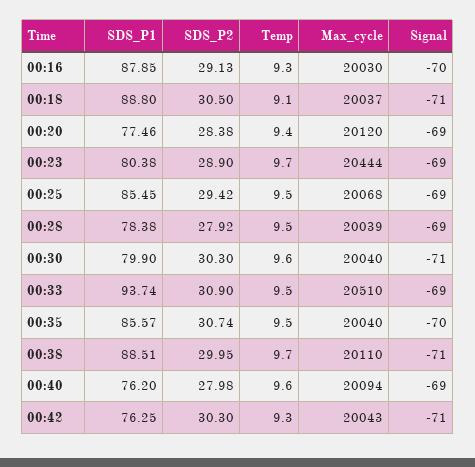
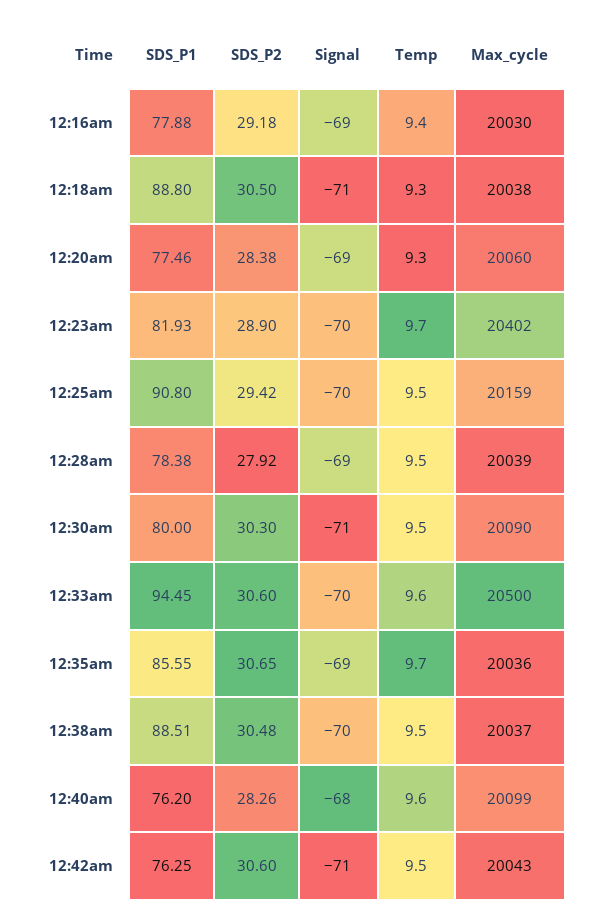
SDS_P1, 00:16: 87.85 -> 77.88
SDS_P2, 00:16: 29.13 -> 29.18
Temp, 00:16: 9.3 -> 9.4
Signal, 00:16: -70 -> -69
Temp, 00:18: 9.1 -> 9.3
Max_cycle, 00:18: 20037 -> 20038
Temp, 00:20: 9.4 -> 9.3
Max_cycle, 00:20: 20120 -> 20060
SDS_P1, 00:23: 80.38 -> 81.93
Max_cycle, 00:23: 20444 -> 20402
Signal, 00:23: -69 -> -70
SDS_P1, 00:25: 85.45 -> 90.8
Max_cycle, 00:25: 20068 -> 20159
Signal, 00:25: -69 -> -70
SDS_P1, 00:30: 79.9 -> 80
Temp, 00:30: 9.6 -> 9.5
Max_cycle, 00:30: 20040 -> 20090
SDS_P1, 00:33: 93.74 -> 94.45
SDS_P2, 00:33: 30.9 -> 30.6
Temp, 00:33: 9.5 -> 9.6
Max_cycle, 00:33: 20510 -> 20500
Signal, 00:33: -69 -> -70
SDS_P1, 00:35: 85.57 -> 85.55
SDS_P2, 00:35: 30.74 -> 30.65
Temp, 00:35: 9.5 -> 9.7
Max_cycle, 00:35: 20040 -> 20036
Signal, 00:35: -70 -> -69
SDS_P2, 00:38: 29.95 -> 30.48
Temp, 00:38: 9.7 -> 9.5
Max_cycle, 00:38: 20110 -> 20037
Signal, 00:38: -71 -> -70
SDS_P2, 00:40: 27.98 -> 28.26
Max_cycle, 00:40: 20094 -> 20099
Signal, 00:40: -69 -> -68
SDS_P2, 00:42: 30.3 -> 30.6
Temp, 00:42: 9.3 -> 9.5

